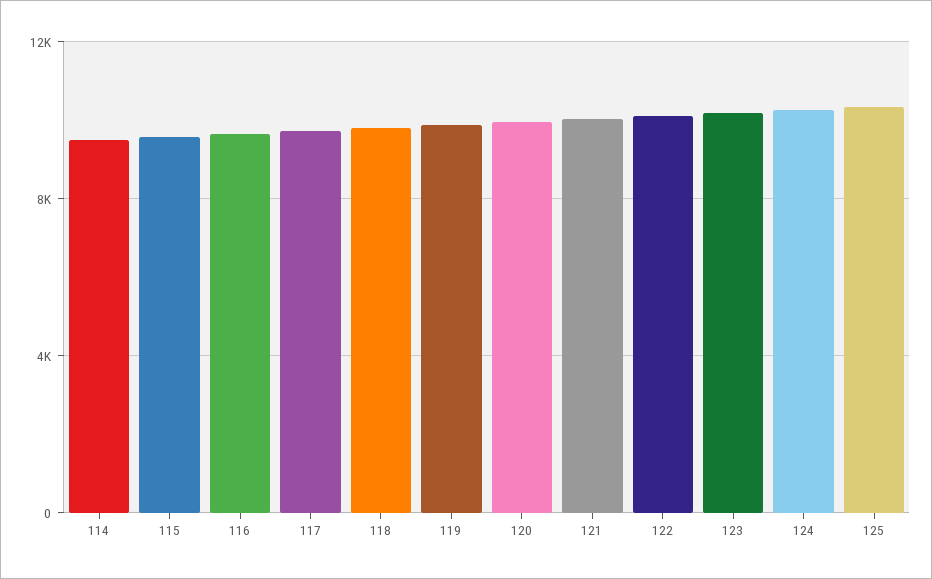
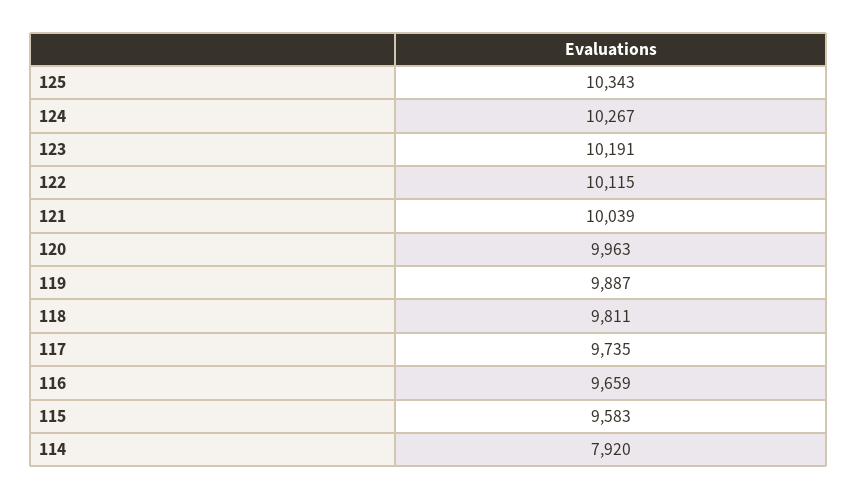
114: 9500 -> 7920

